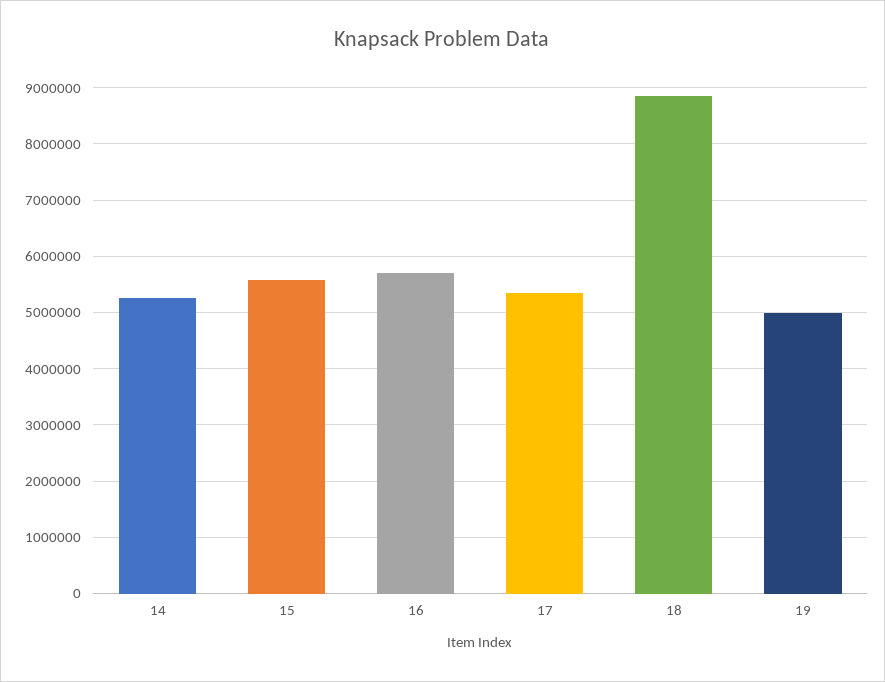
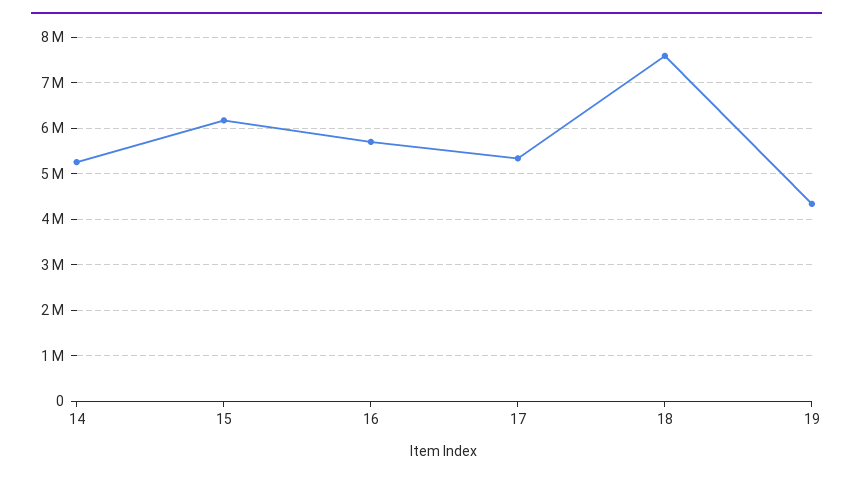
15: 5600000 -> 6200000
18: 8800000 -> 7600000
19: 5000000 -> 4400000

